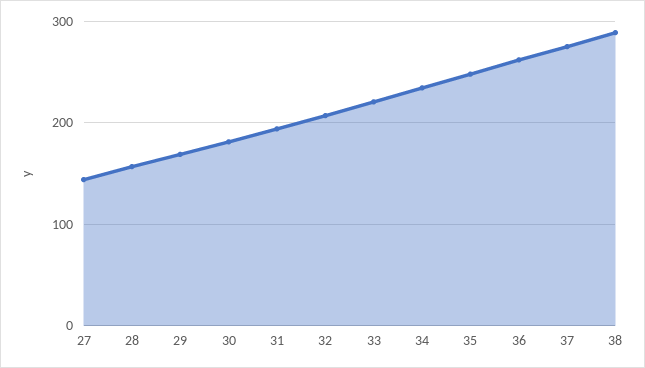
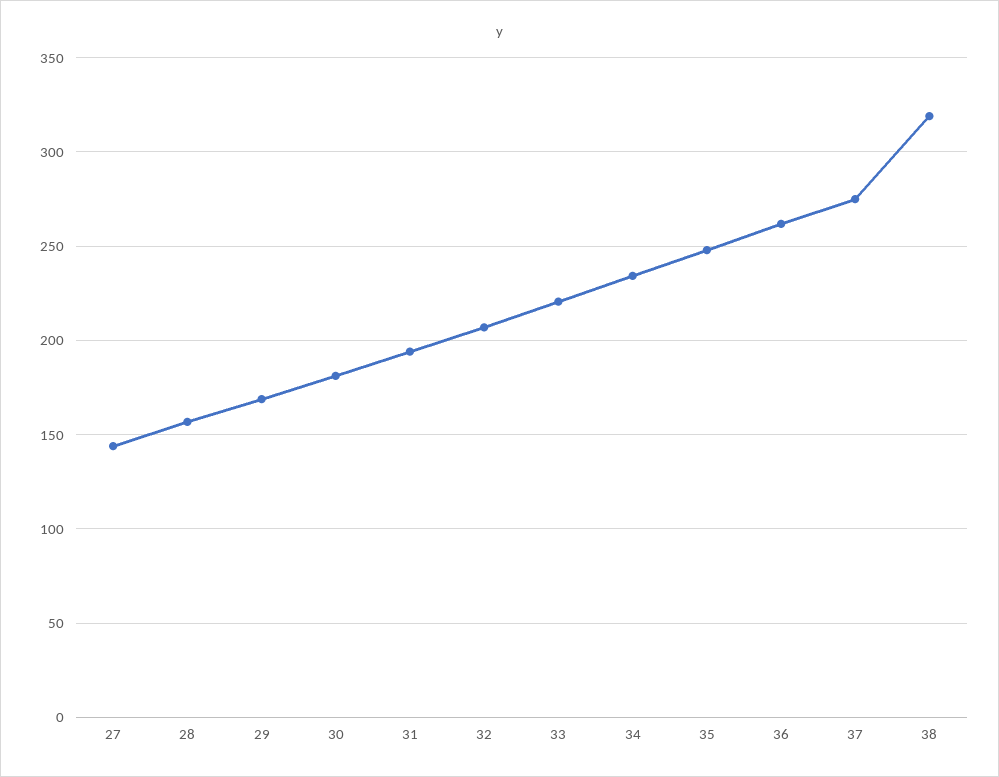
38: 290 -> 320

